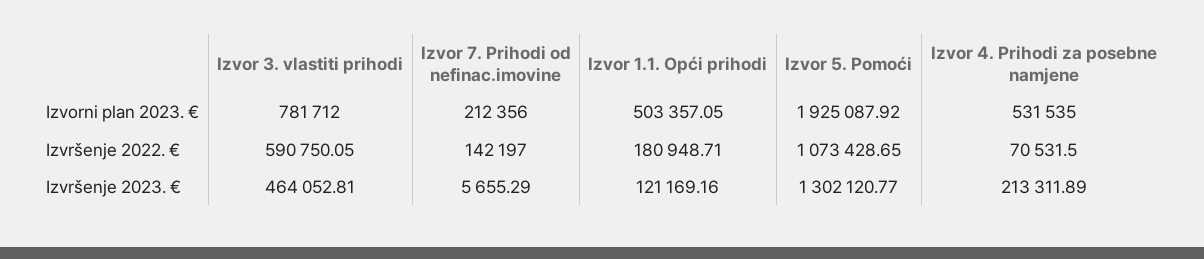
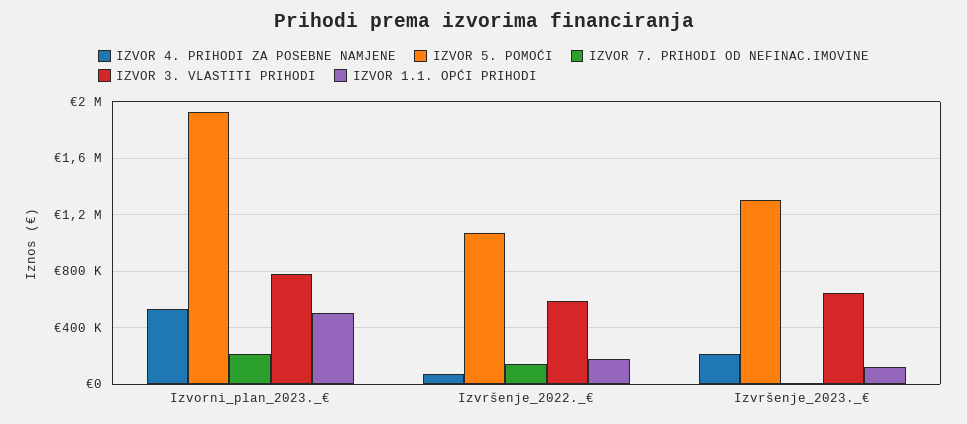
Izvor 3. vlastiti prihodi, Izvršenje 2023. €: 464052.81 -> 650000

